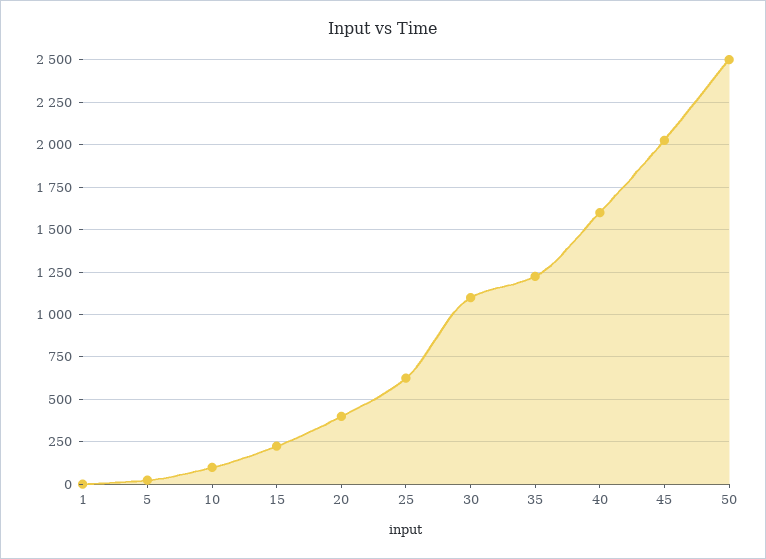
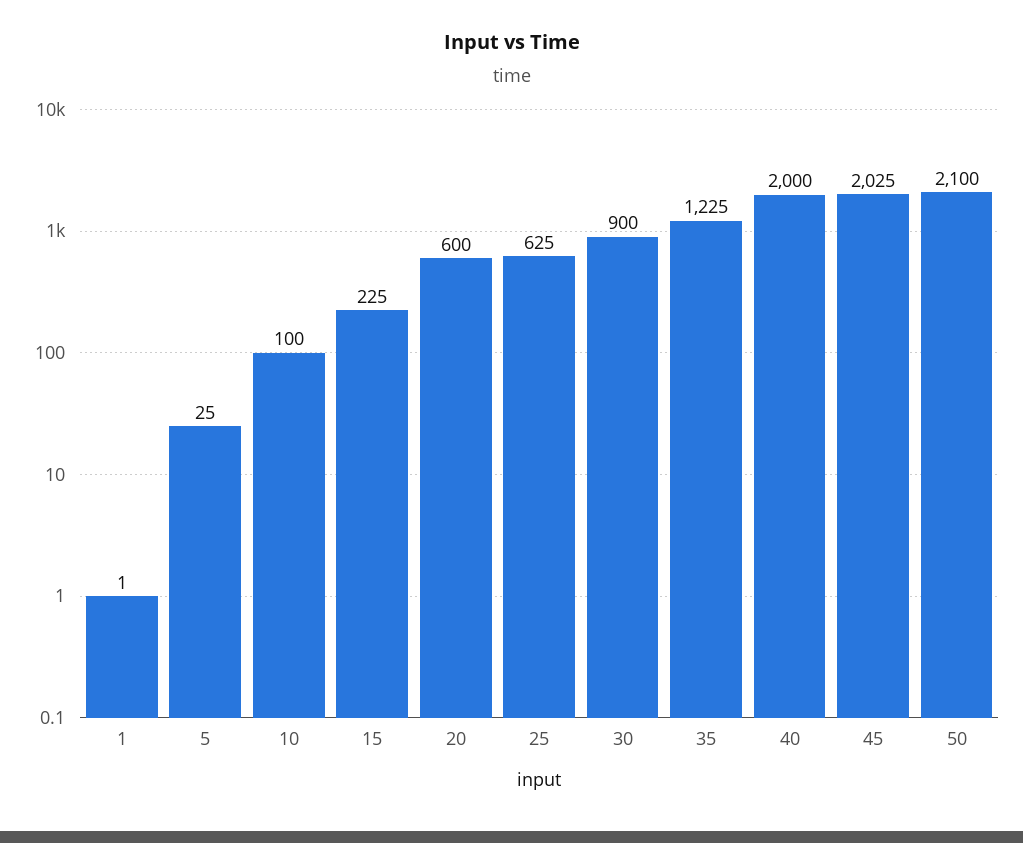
20: 400 -> 600
30: 1100 -> 900
40: 1600 -> 2000
50: 2500 -> 2100

